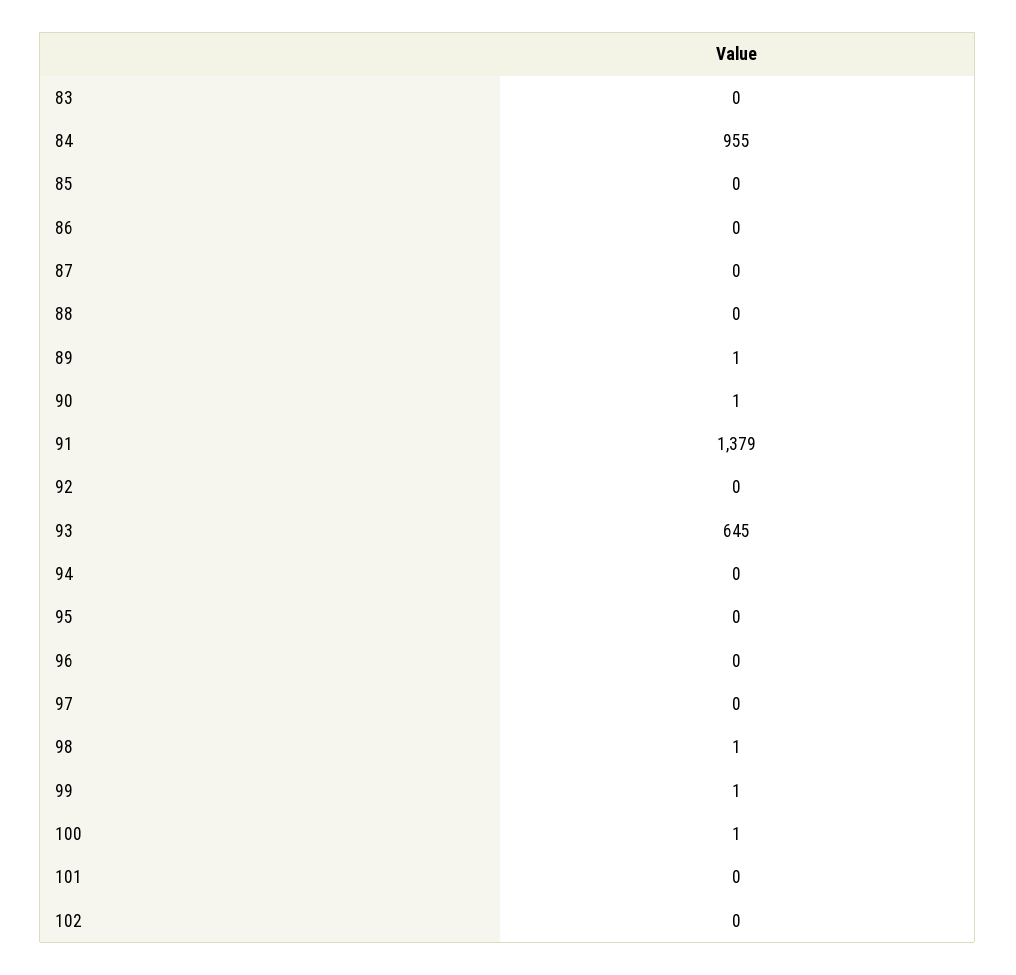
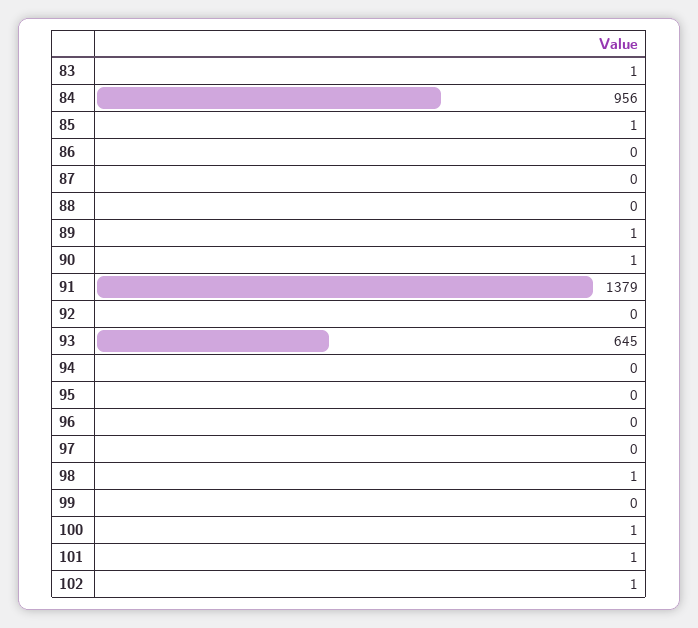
83: 0 -> 1
84: 955 -> 956
85: 0 -> 1
99: 1 -> 0
101: 0 -> 1
102: 0 -> 1

